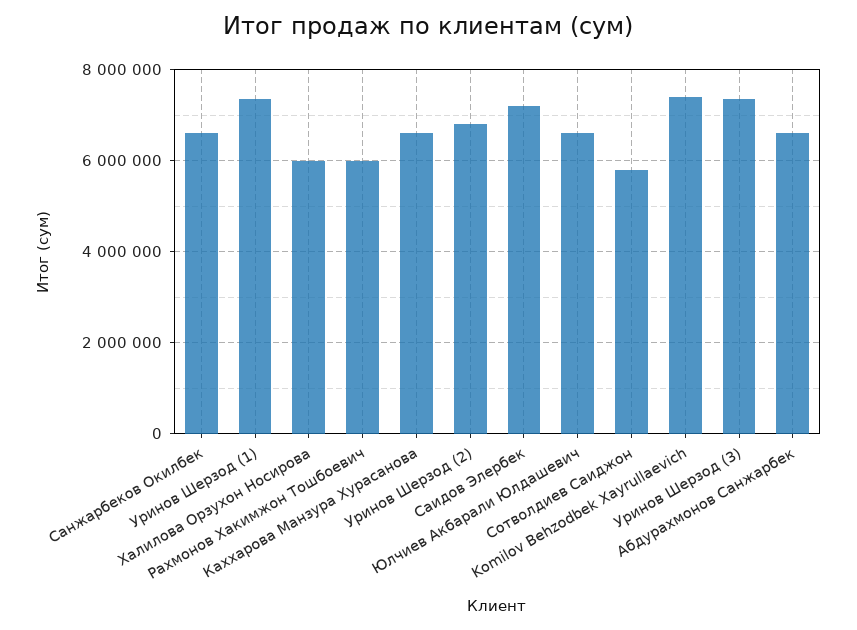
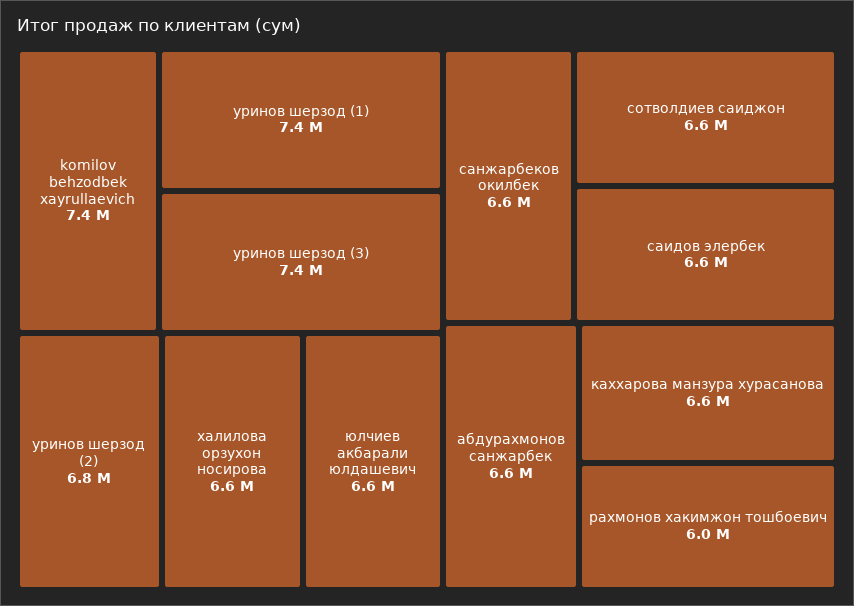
Халилова Орзухон Носирова: 6000000 -> 6600000
Саидов Элербек: 7200000 -> 6600000
Сотволдиев Саиджон: 5800000 -> 6600000

